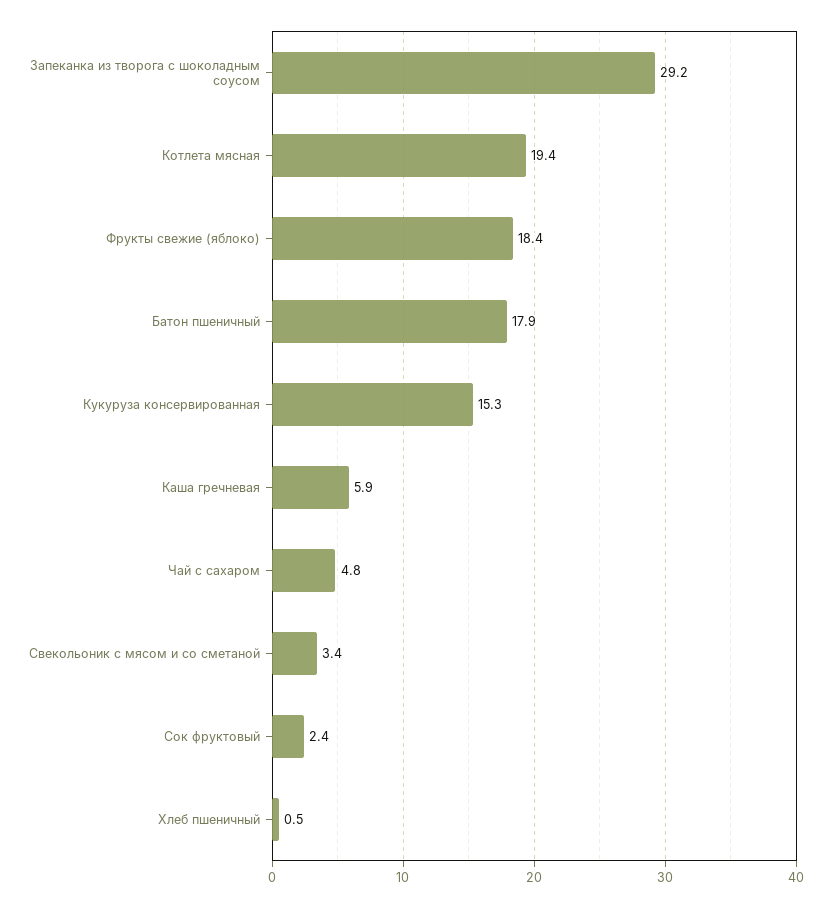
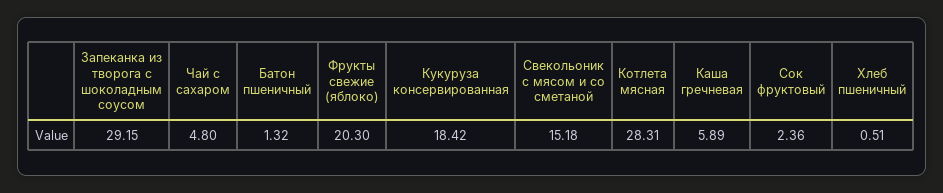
Котлета мясная: 19.4 -> 28.31
Фрукты свежие (яблоко): 18.4 -> 20.3
Батон пшеничный: 17.9 -> 1.32
Кукуруза консервированная: 15.3 -> 18.42
Свекольоник с мясом и со сметаной: 3.4 -> 15.18

